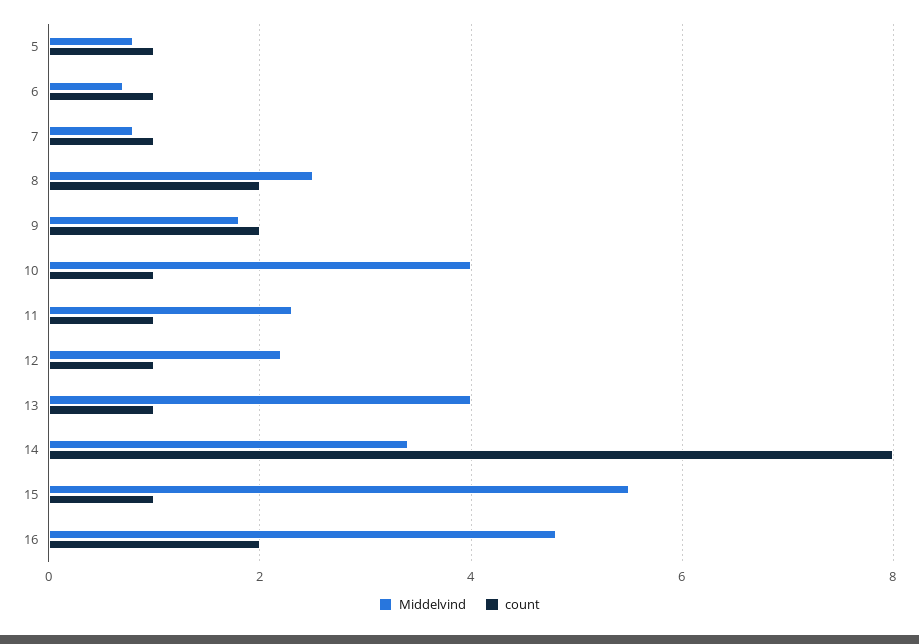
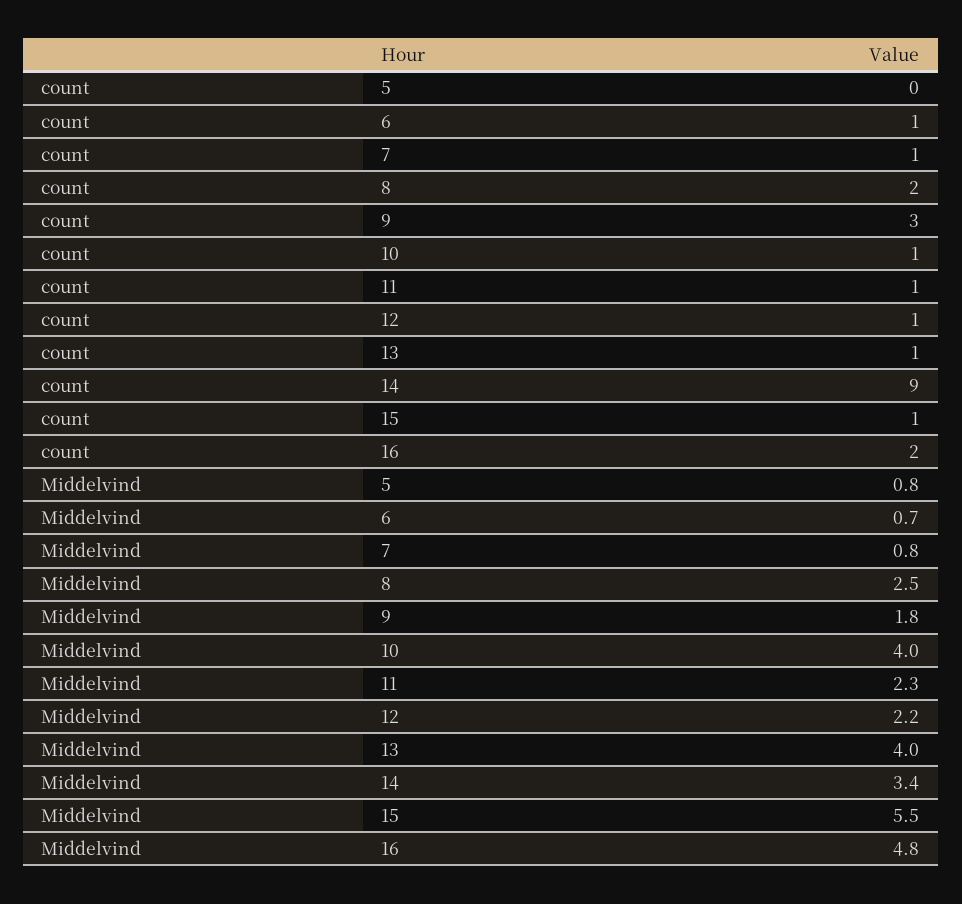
count, 5: 1 -> 0
count, 9: 2 -> 3
count, 14: 8 -> 9

